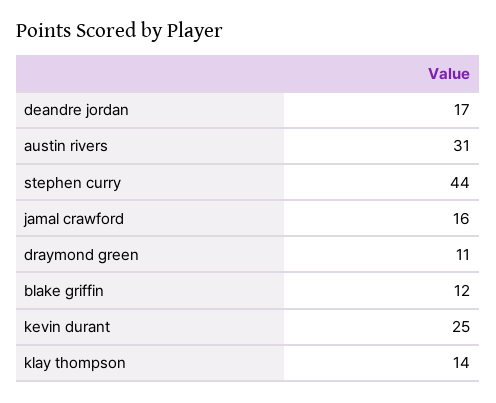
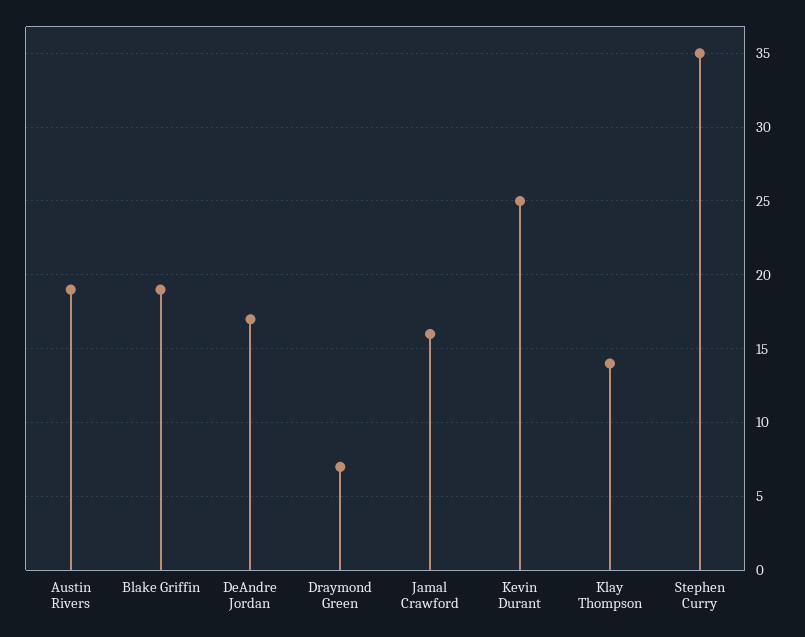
austin rivers: 31 -> 19
stephen curry: 44 -> 35
draymond green: 11 -> 7
blake griffin: 12 -> 19

